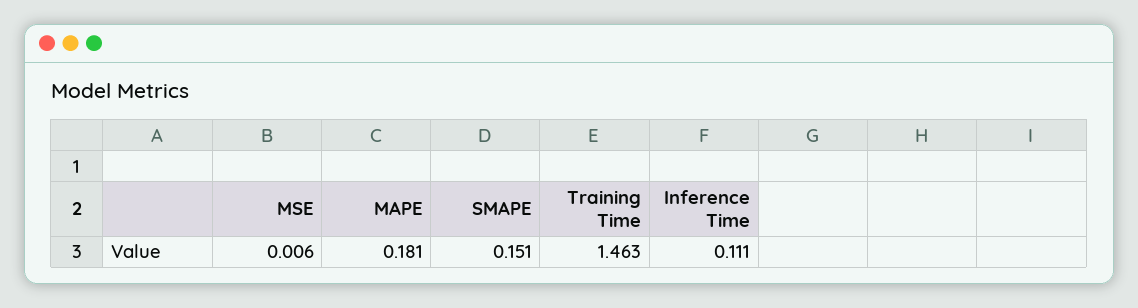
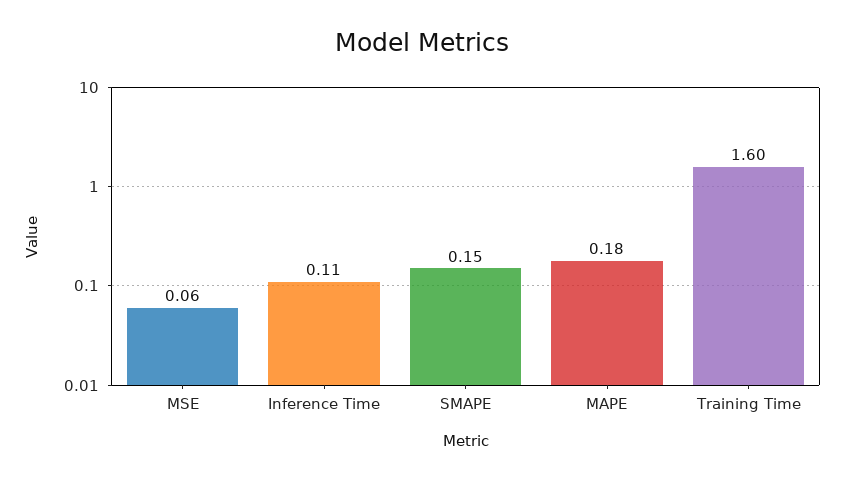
MSE: 0.006 -> 0.06
Training Time: 1.463 -> 1.6

